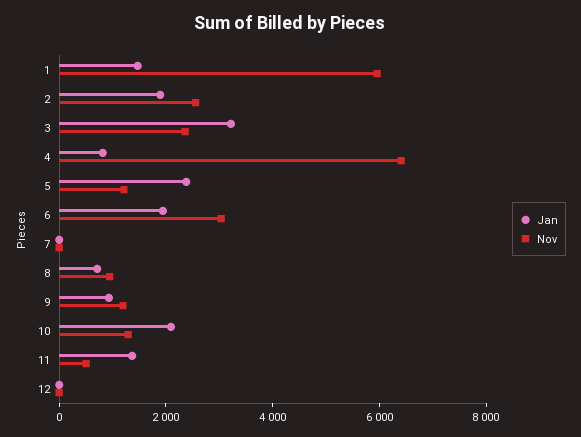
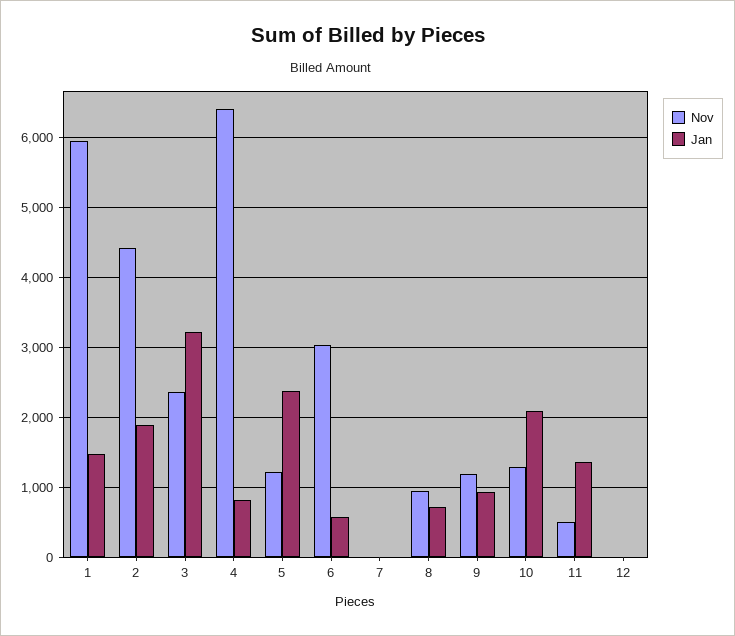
Nov, 2: 2500 -> 4400
Jan, 6: 2000 -> 600

